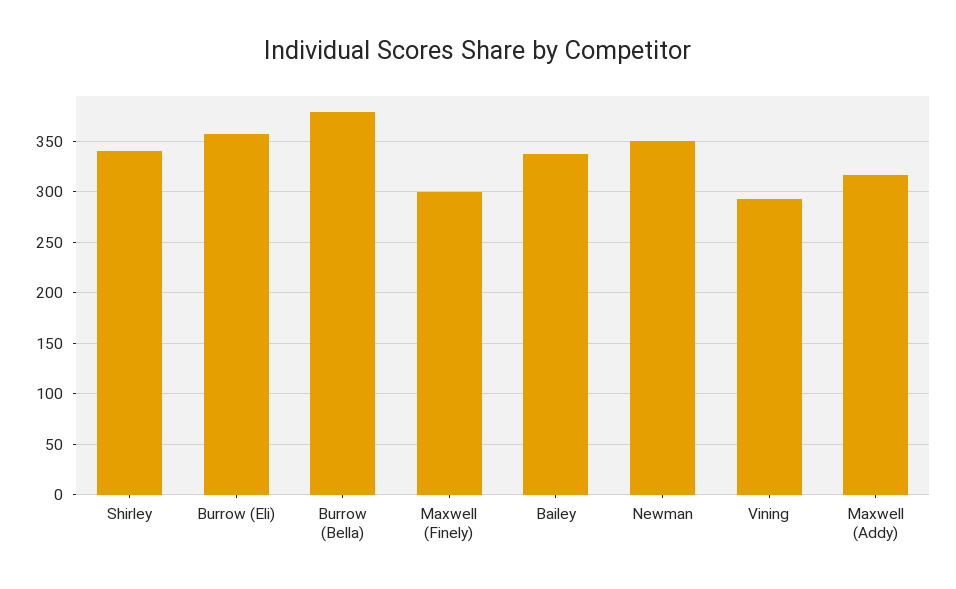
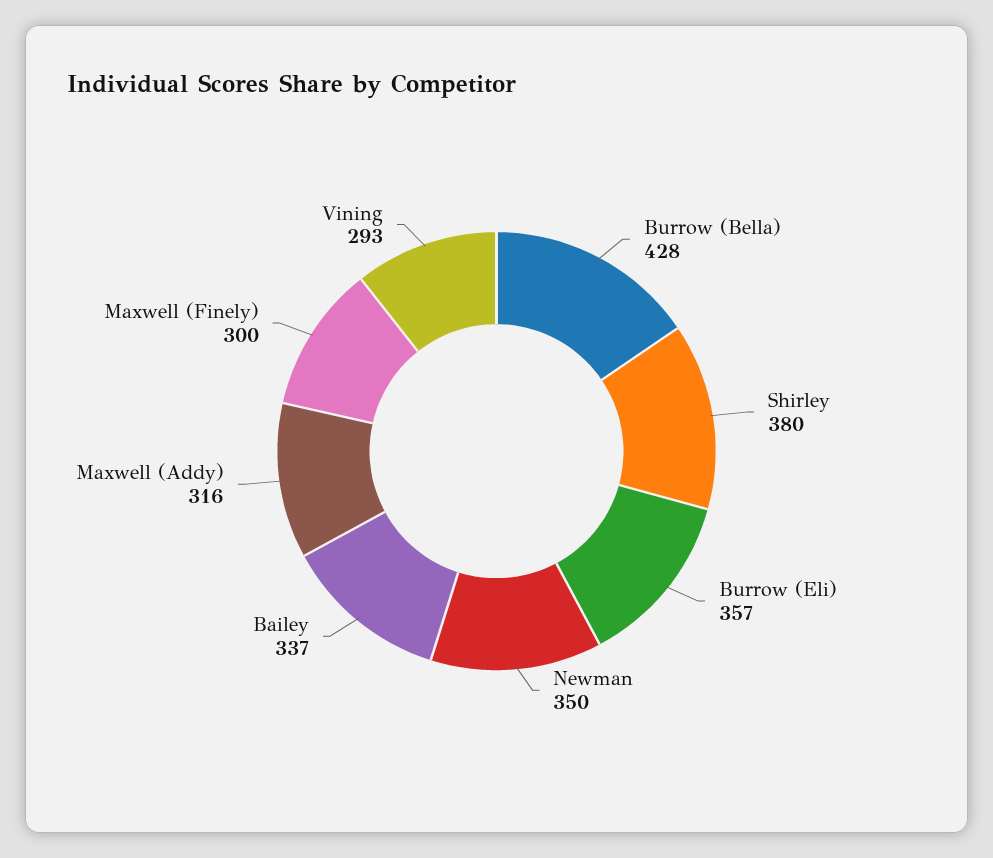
Shirley: 340 -> 380
Burrow (Bella): 380 -> 428

